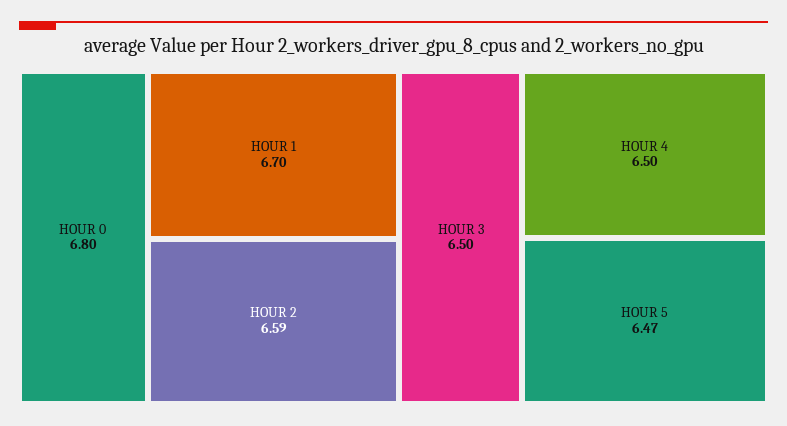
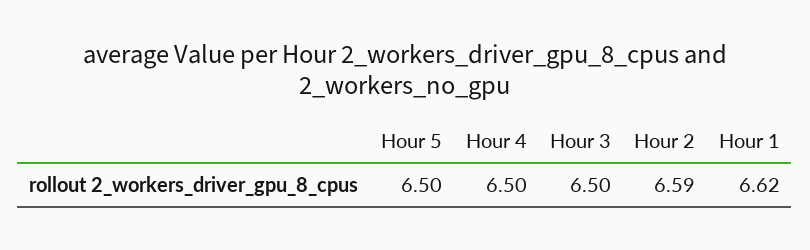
HOUR 0: 6.8 -> none
HOUR 1: 6.7 -> 6.62
HOUR 5: 6.47 -> 6.5

